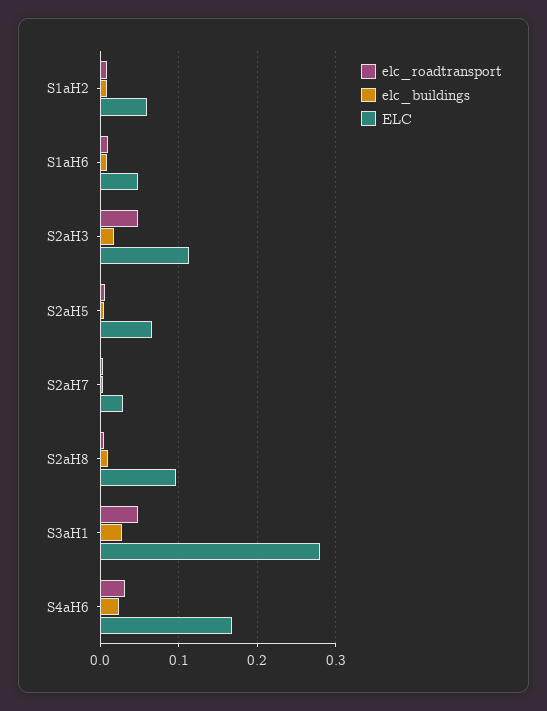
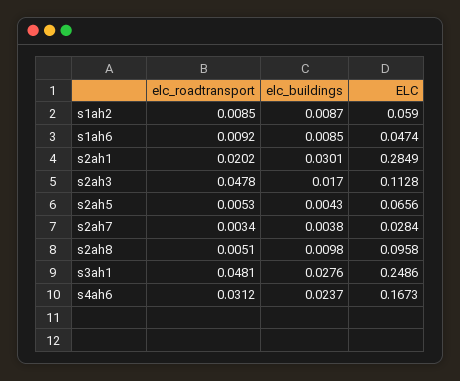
ELC, S3aH1: 0.28 -> 0.2486
elc_roadtransport, s2ah1: none -> 0.0202
elc_buildings, s2ah1: none -> 0.0301
ELC, s2ah1: none -> 0.2849

